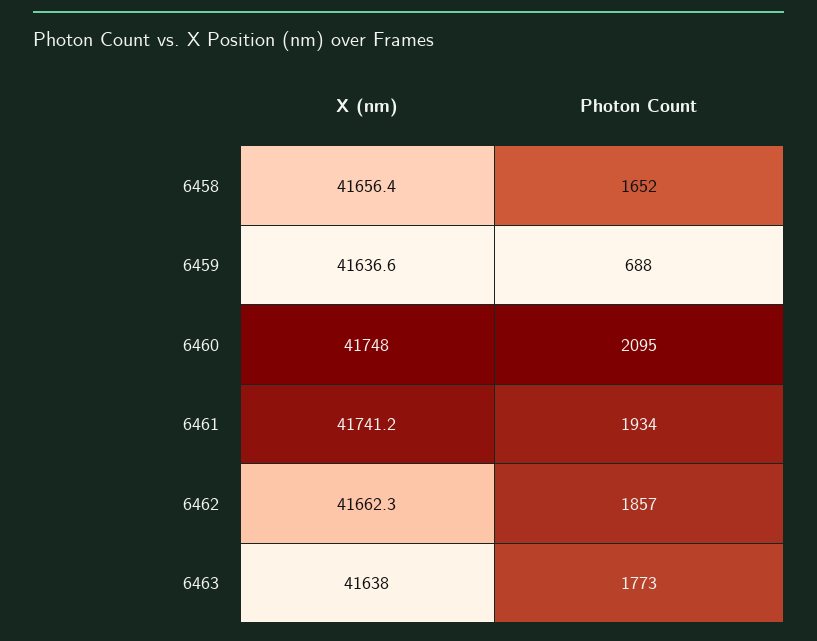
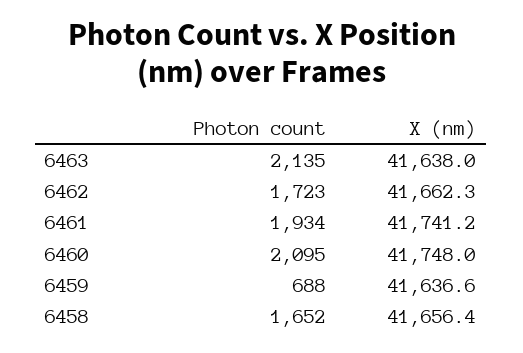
Photon Count, 6462: 1857 -> 1723
Photon Count, 6463: 1773 -> 2135

